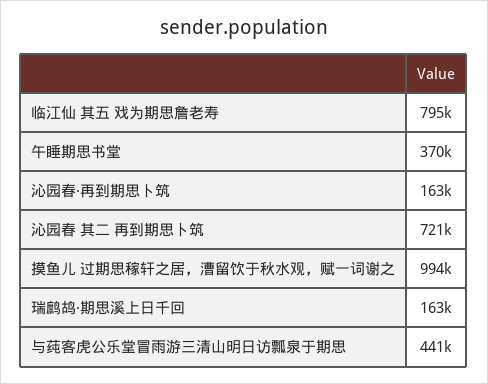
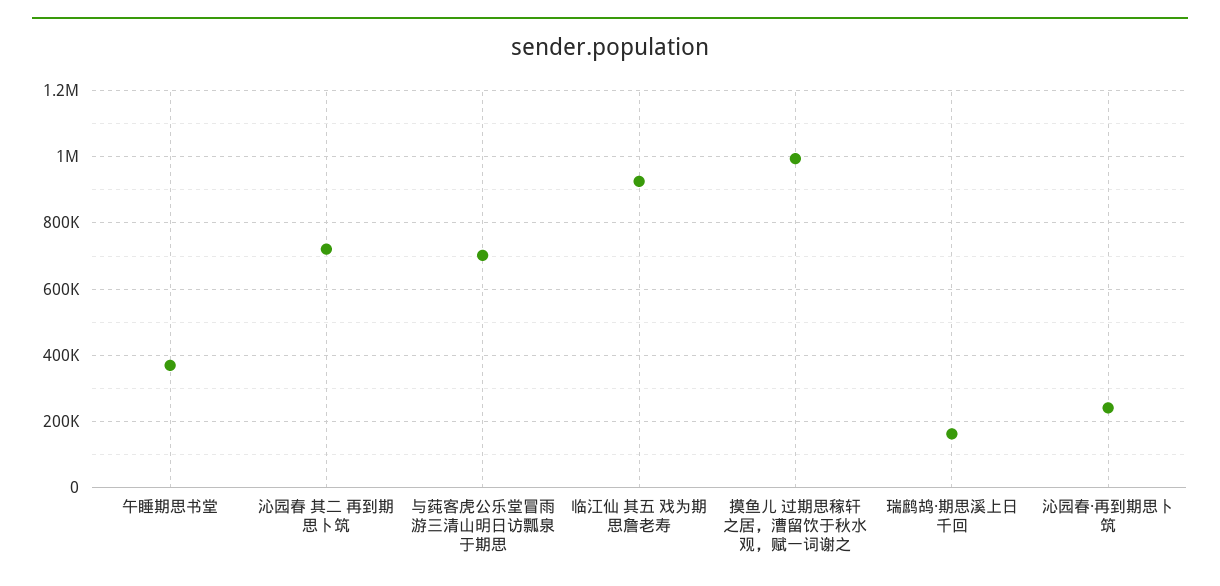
临江仙 其五 戏为期思詹老寿: 795000 -> 920000
沁园春·再到期思卜筑: 163000 -> 240000
与莼客虎公乐堂冒雨游三清山明日访瓢泉于期思: 441000 -> 700000

